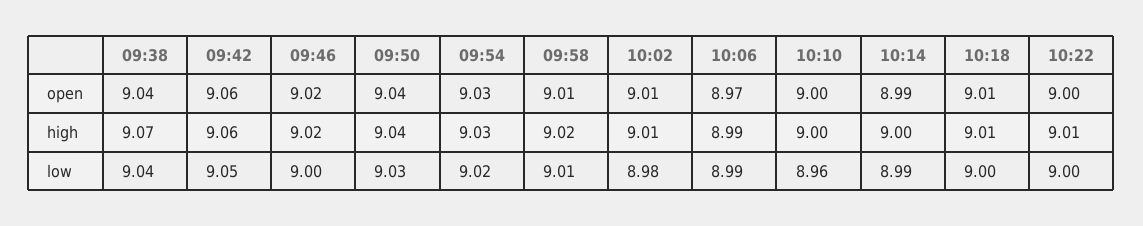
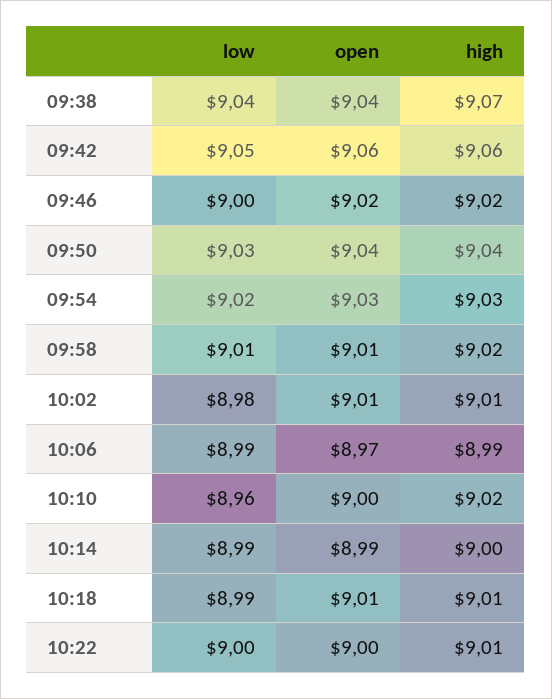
10:10, high: 9 -> 9.02
10:18, low: 9 -> 8.99

